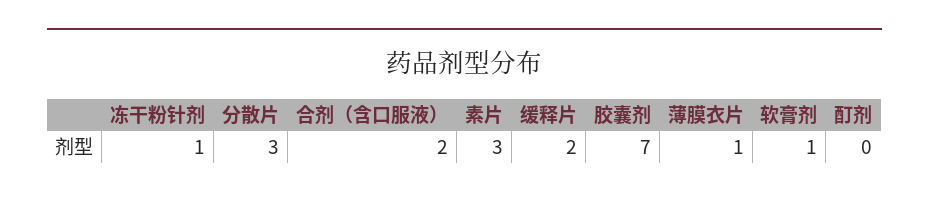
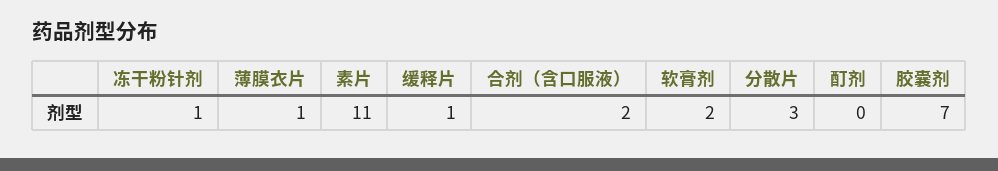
素片: 3 -> 11
缓释片: 2 -> 1
软膏剂: 1 -> 2

